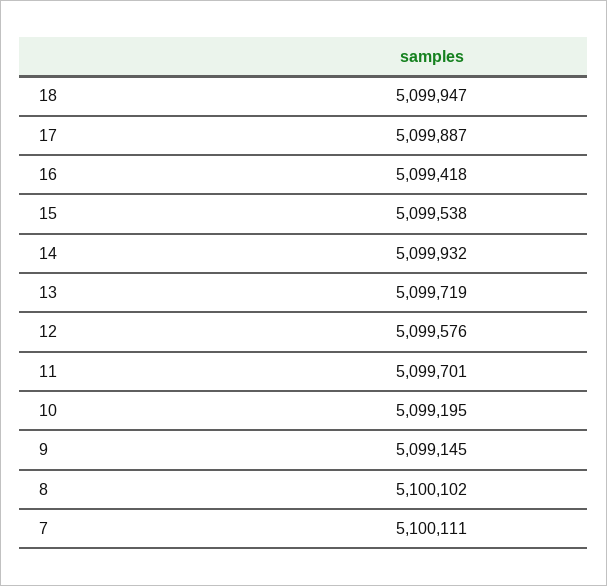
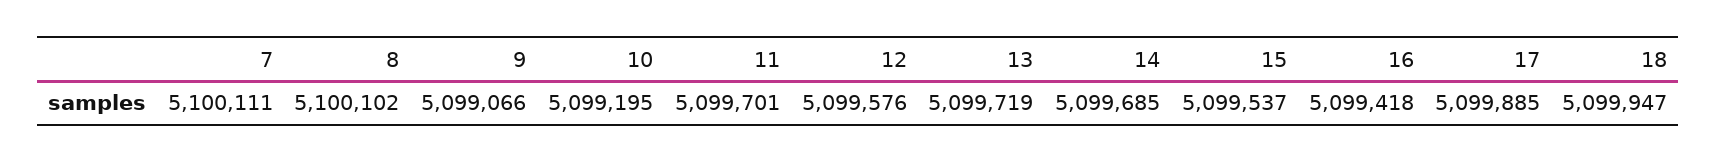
17: 5099887 -> 5099885
15: 5099538 -> 5099537
14: 5099932 -> 5099685
9: 5099145 -> 5099066

